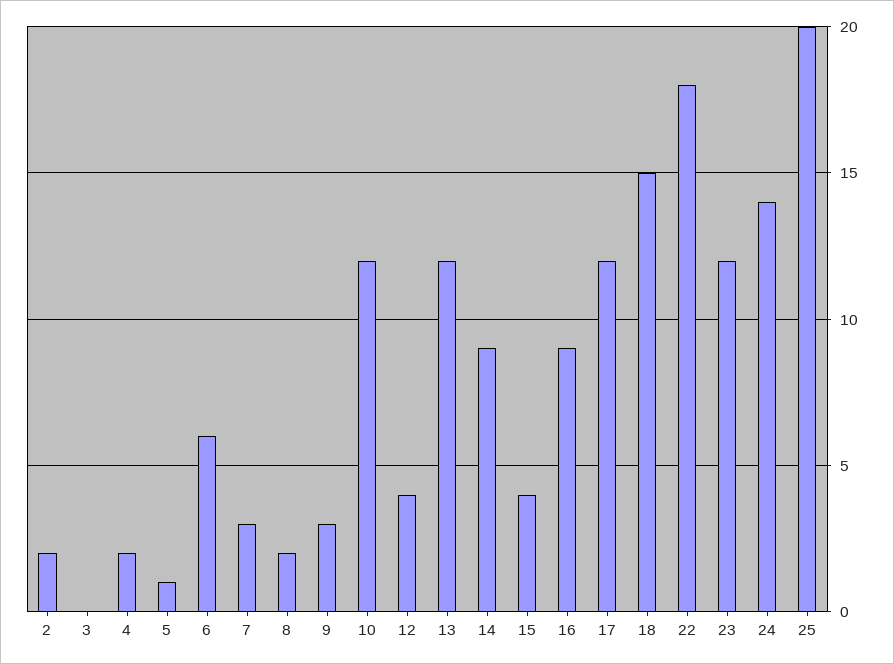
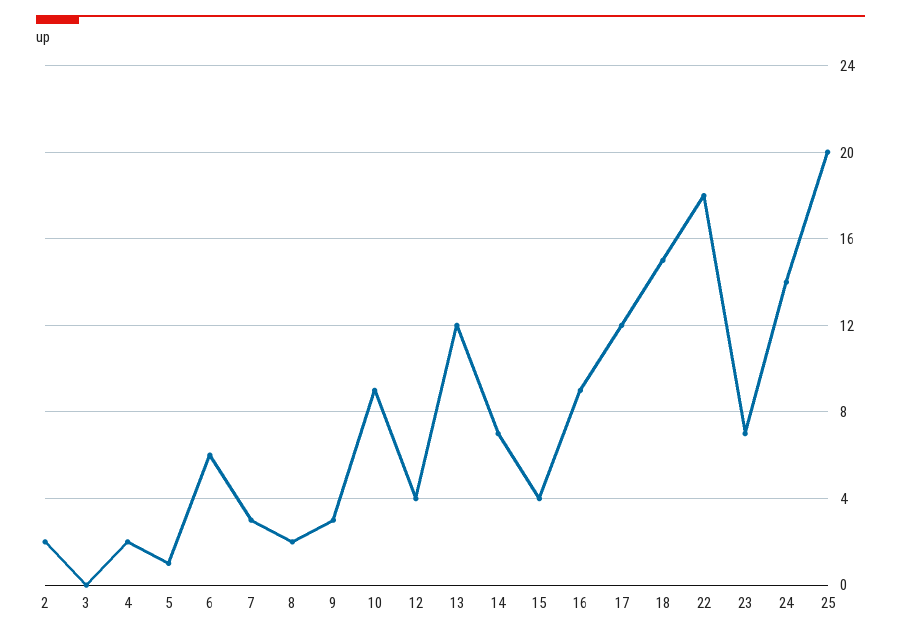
10: 12 -> 9
14: 9 -> 7
23: 12 -> 7

